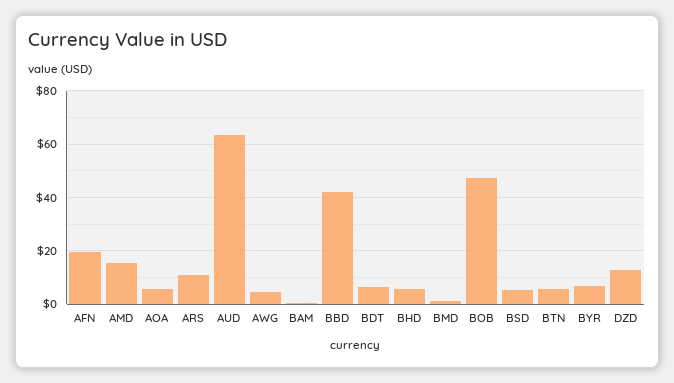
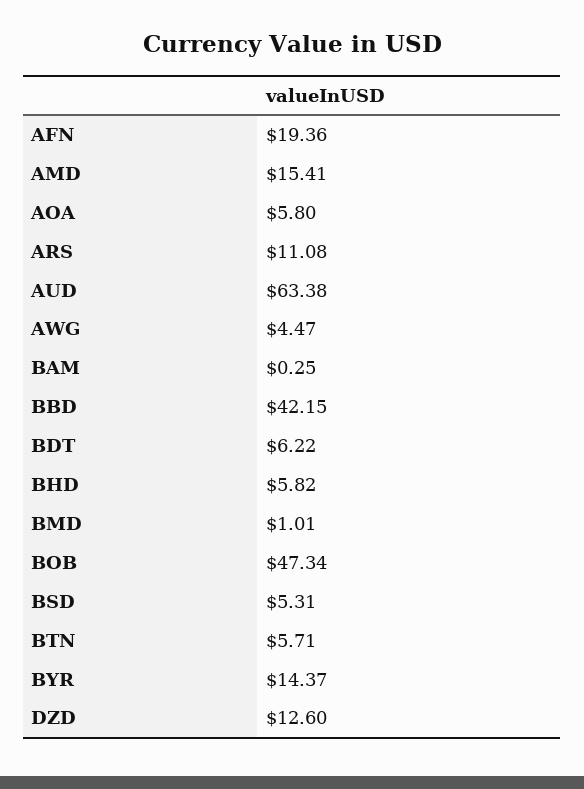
BYR: 7.5 -> 14.37

